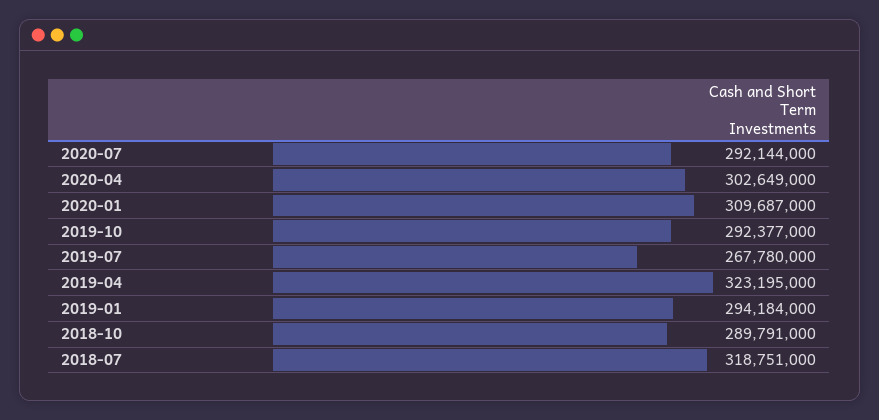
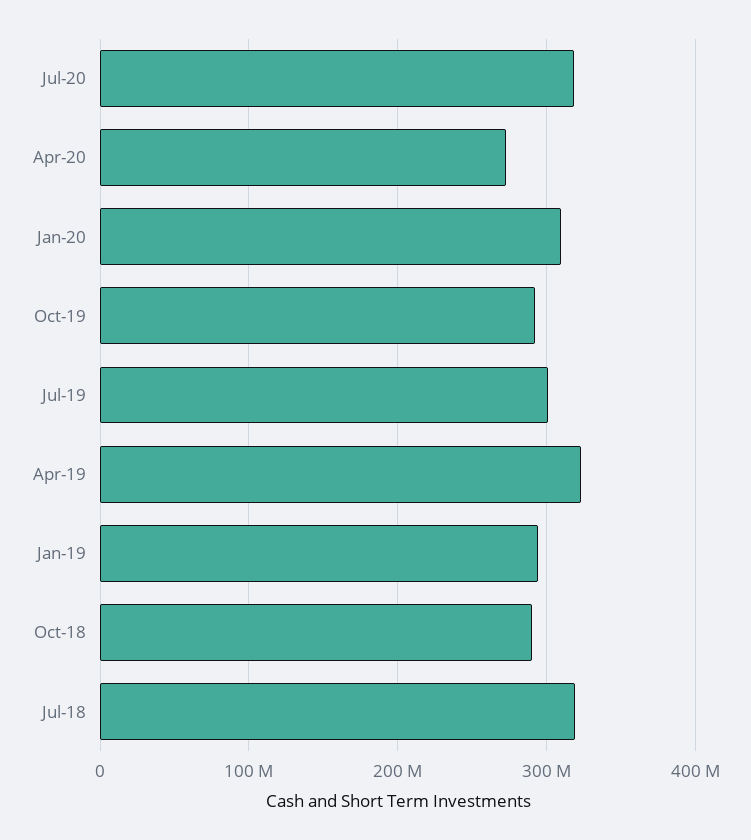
2020-07: 292144000 -> 320000000
2020-04: 302649000 -> 270000000
2019-07: 267780000 -> 300000000

